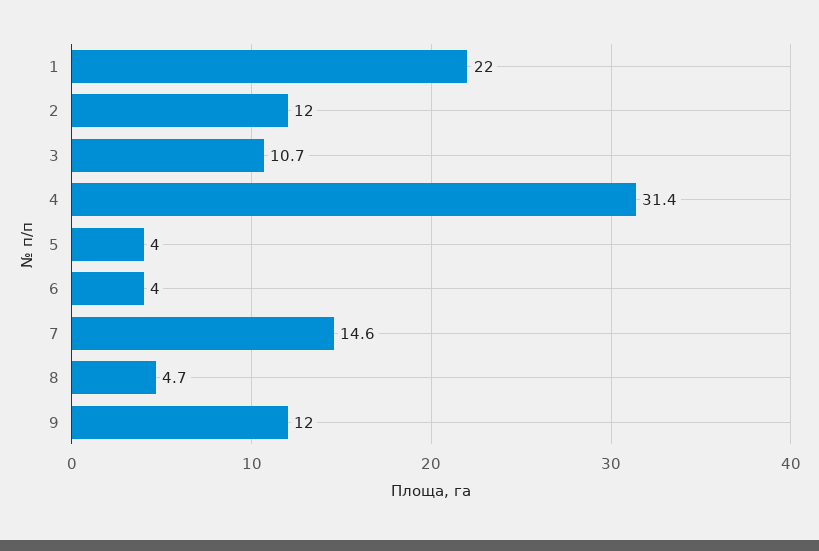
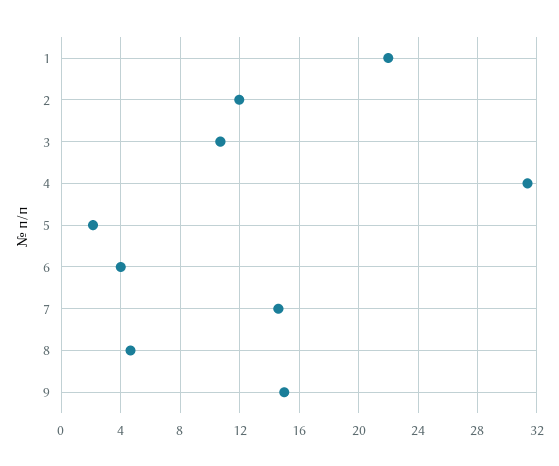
5: 4 -> 2
9: 12 -> 15

